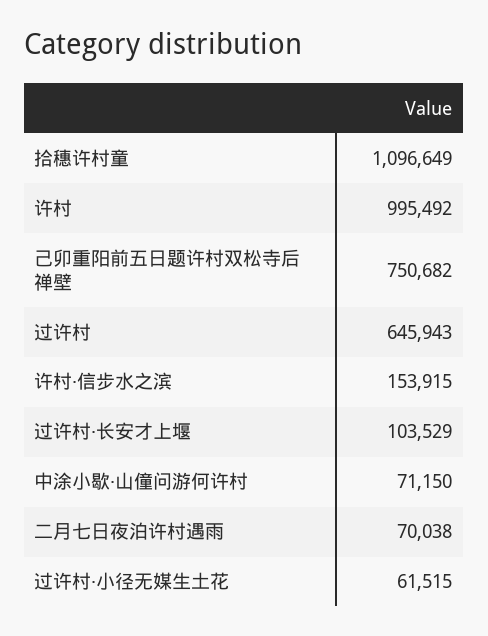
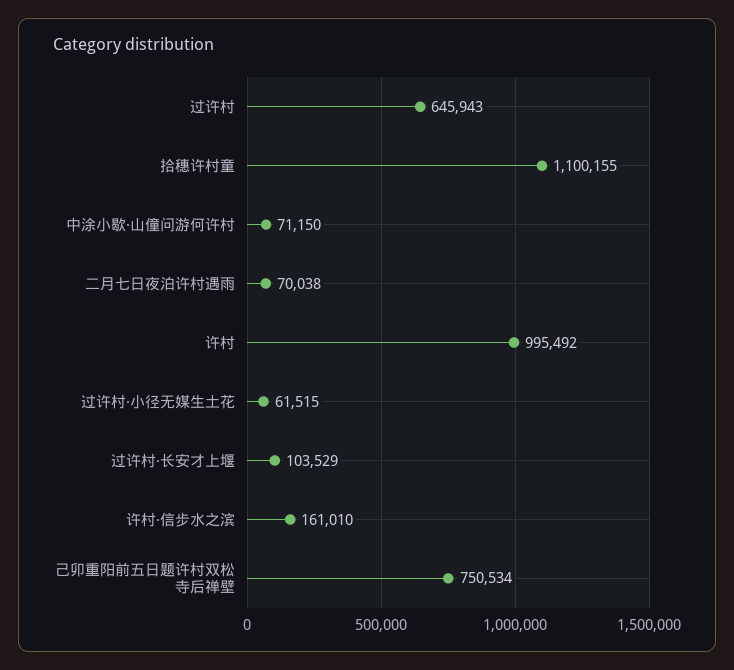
拾穗许村童: 1096649 -> 1100155
己卯重阳前五日题许村双松寺后禅壁: 750682 -> 750534
许村·信步水之滨: 153915 -> 161010

